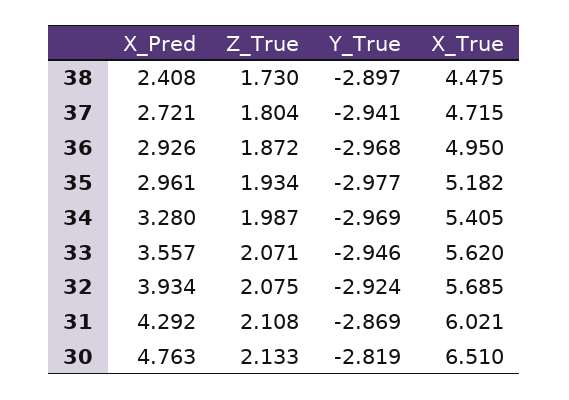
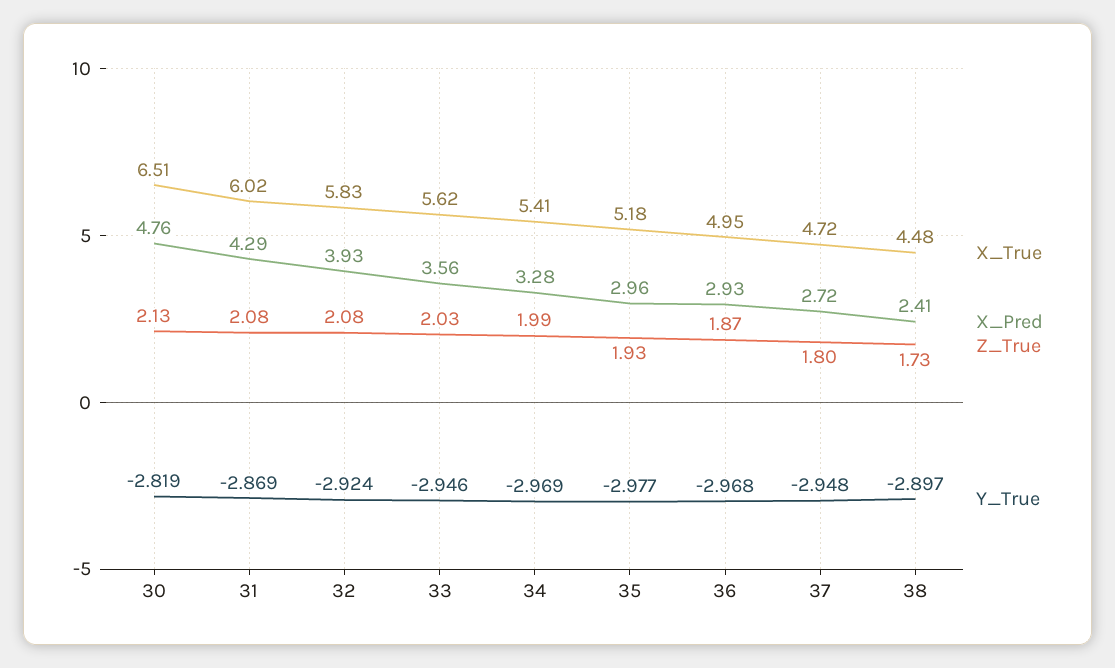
Y_True, 37: -2.941 -> -2.948
Z_True, 33: 2.071 -> 2.03
X_True, 32: 5.685 -> 5.83
Z_True, 31: 2.108 -> 2.08

